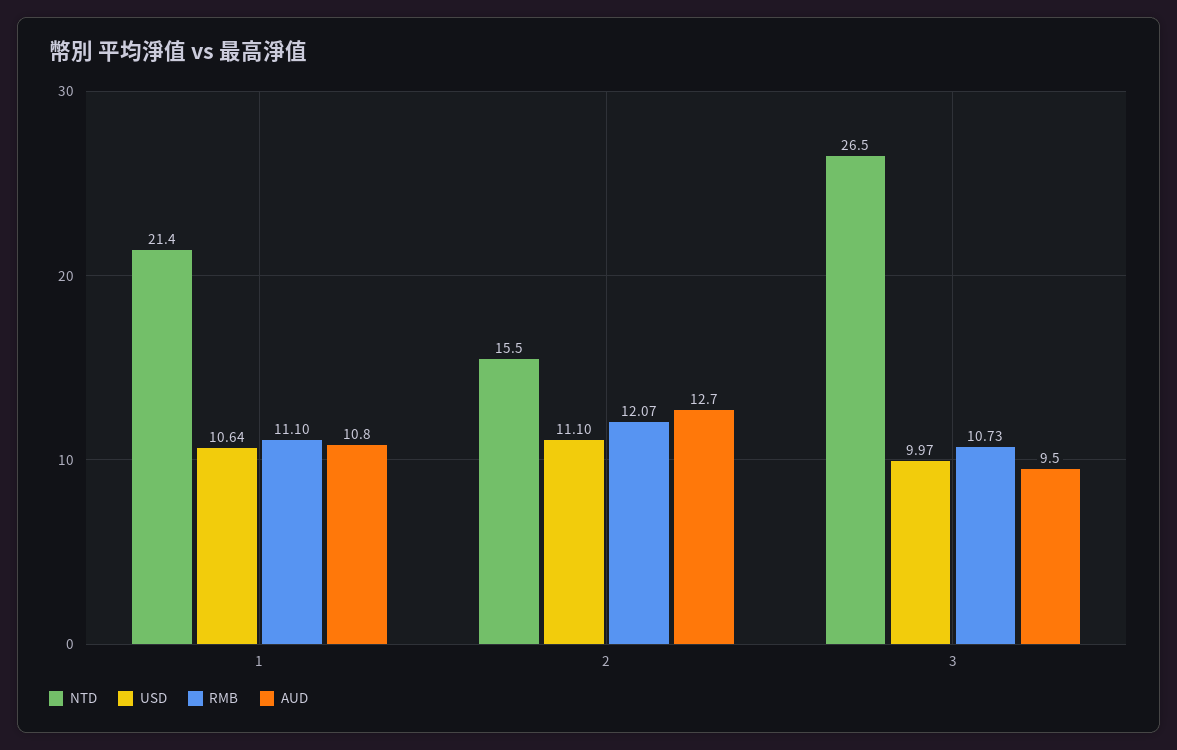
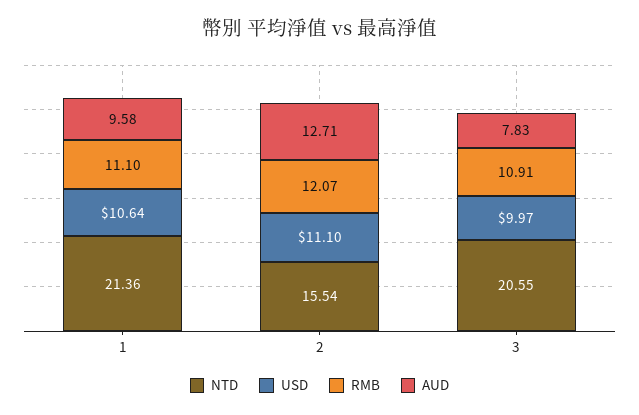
AUD, 1: 10.8 -> 9.58
NTD, 3: 26.5 -> 20.55
RMB, 3: 10.73 -> 10.91
AUD, 3: 9.5 -> 7.83

